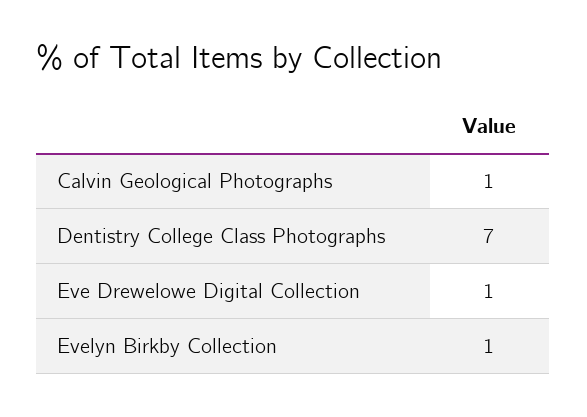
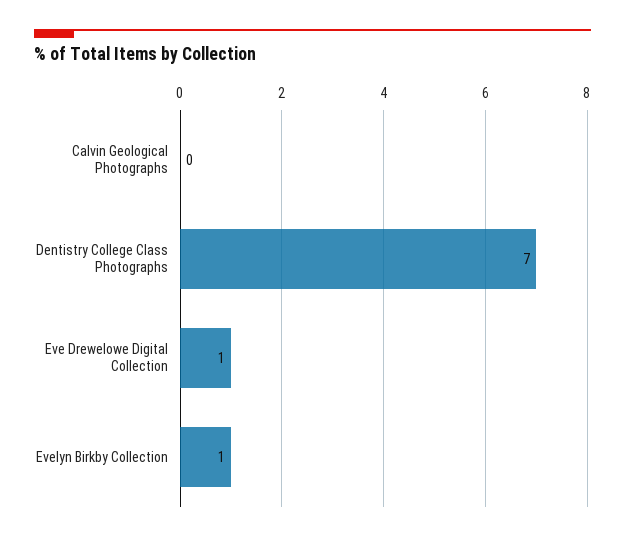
Calvin Geological Photographs: 1 -> 0

